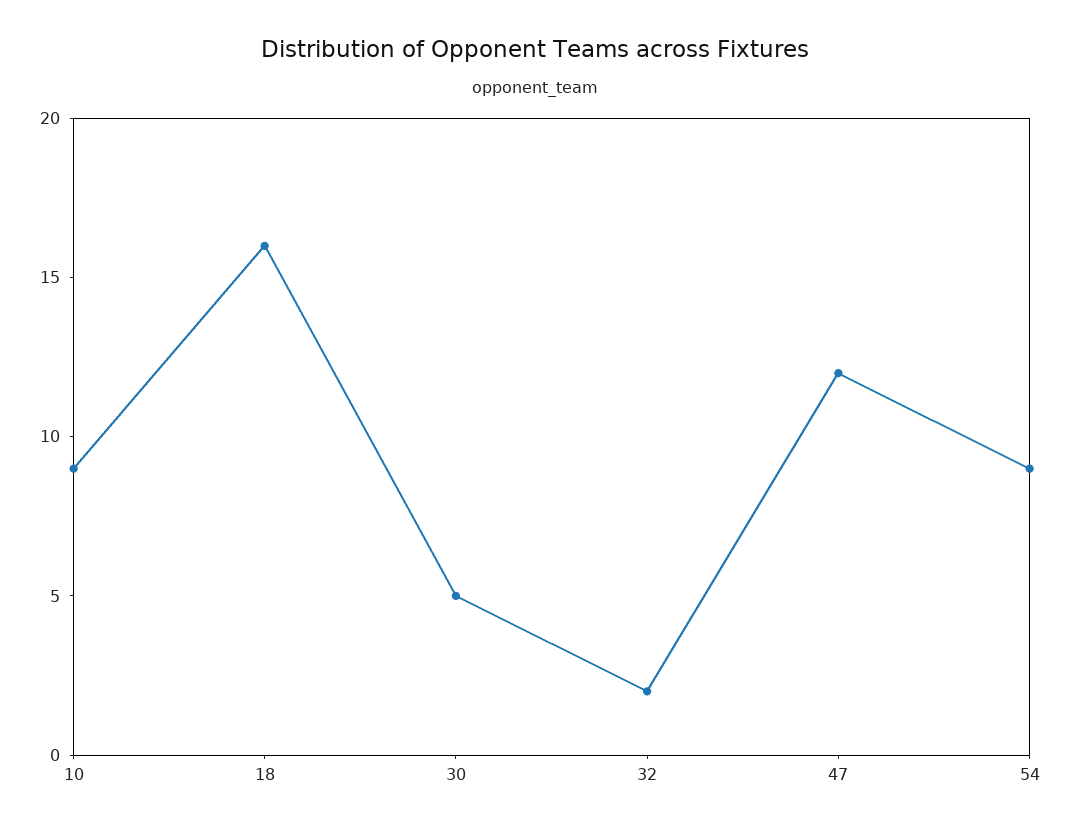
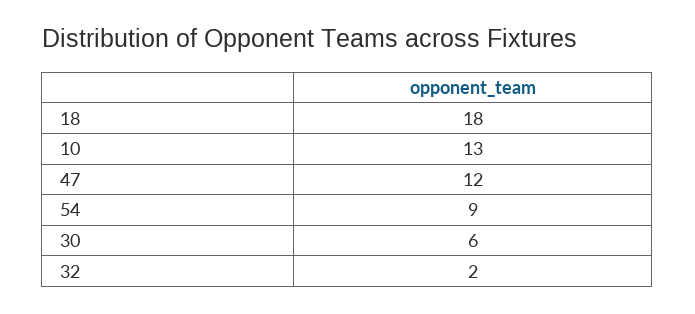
10: 9 -> 13
18: 16 -> 18
30: 5 -> 6

